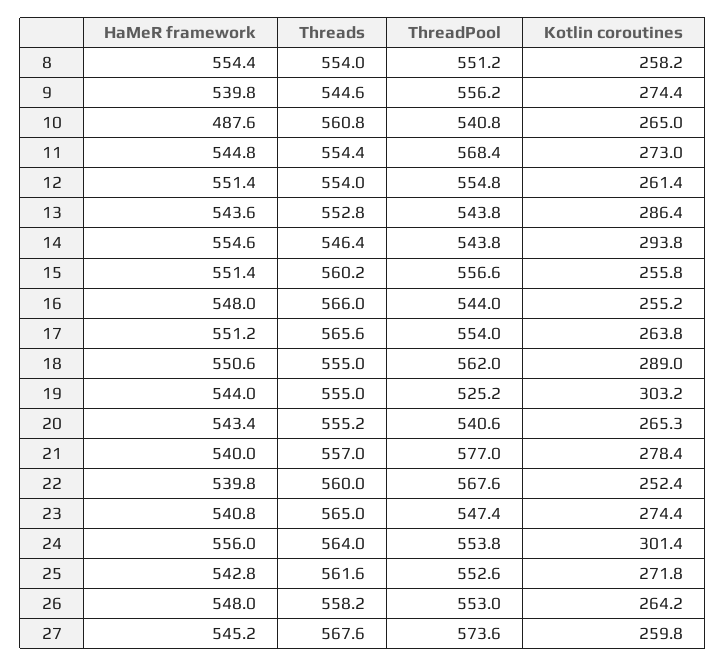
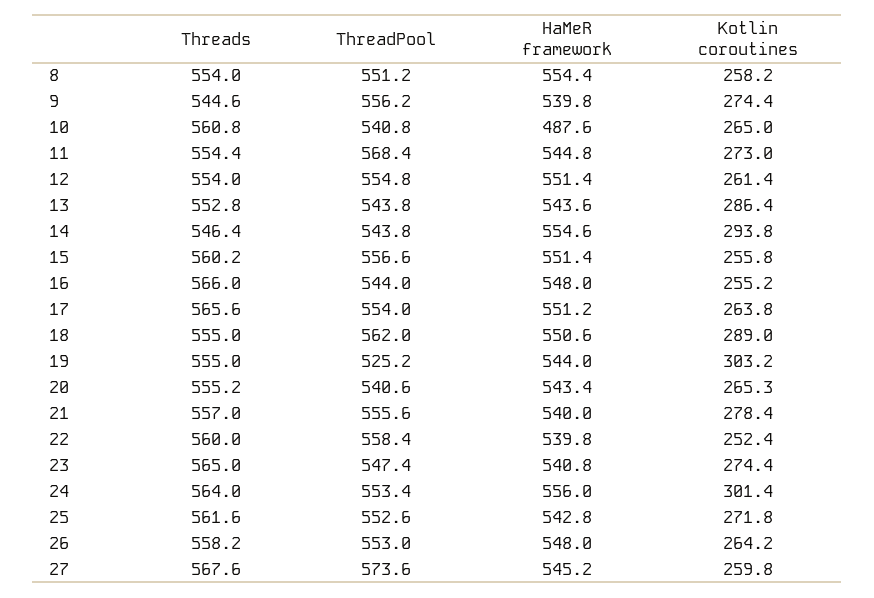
ThreadPool, 21: 577 -> 555.6
ThreadPool, 22: 567.6 -> 558.4
ThreadPool, 24: 553.8 -> 553.4

